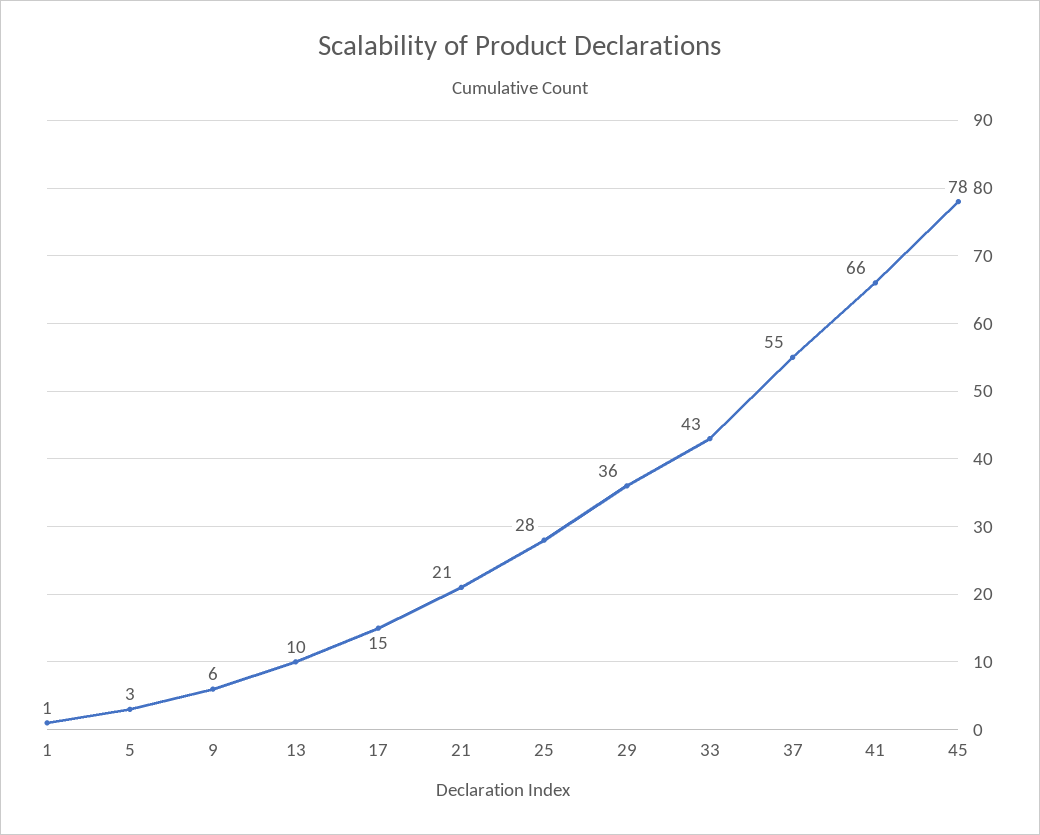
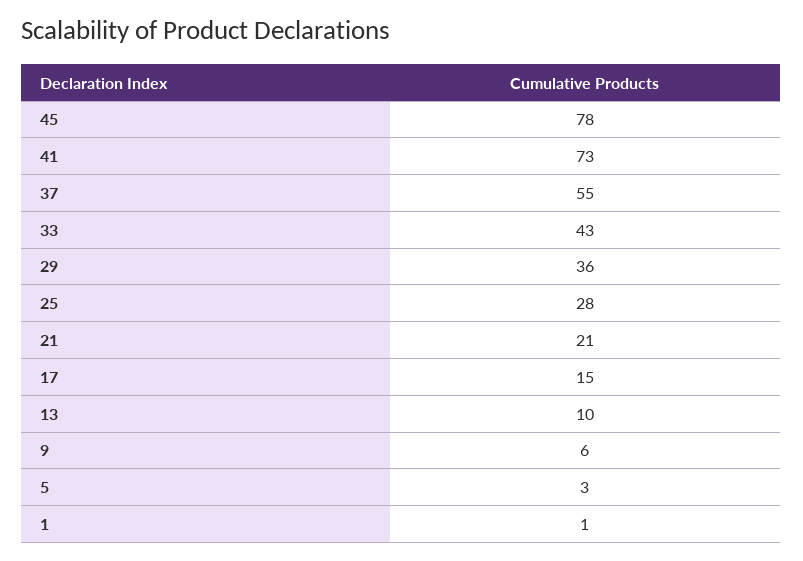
41: 66 -> 73

